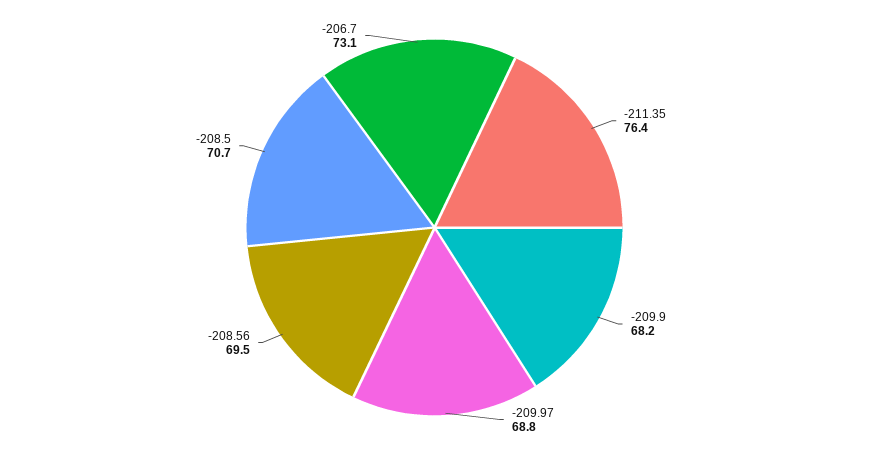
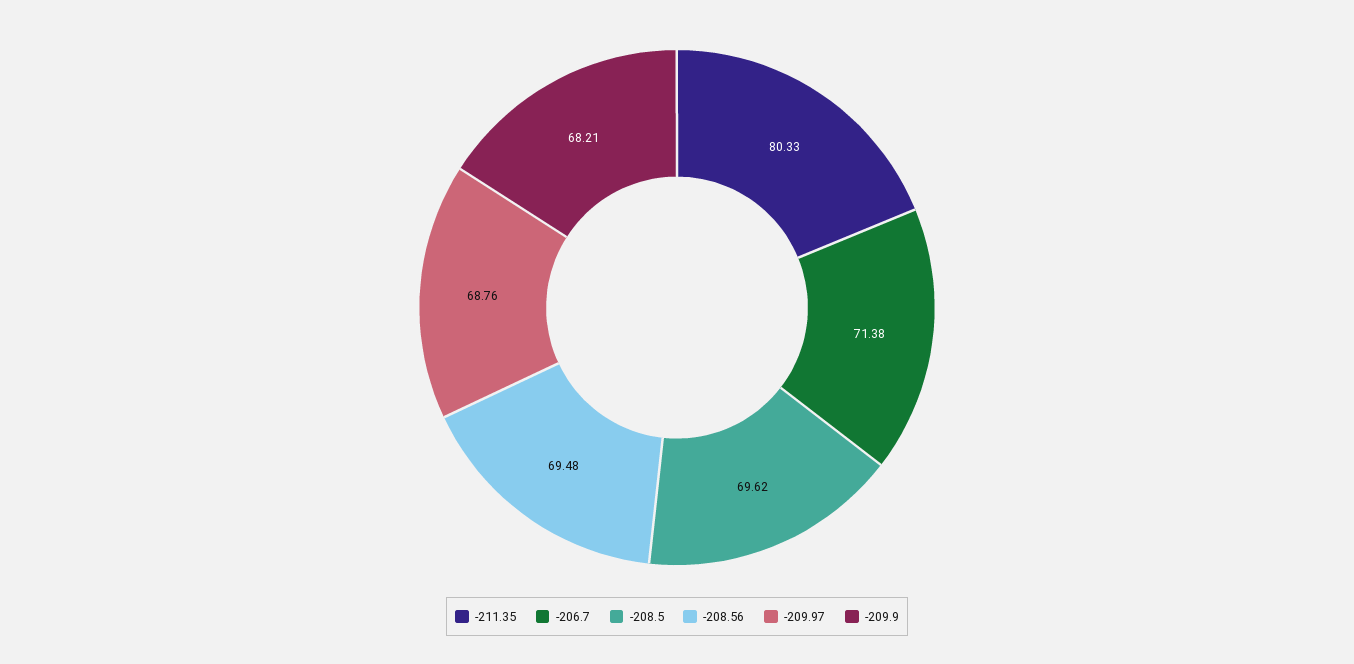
-211.35: 76.4 -> 80.33
-208.5: 70.7 -> 69.62
-206.7: 73.1 -> 71.38

